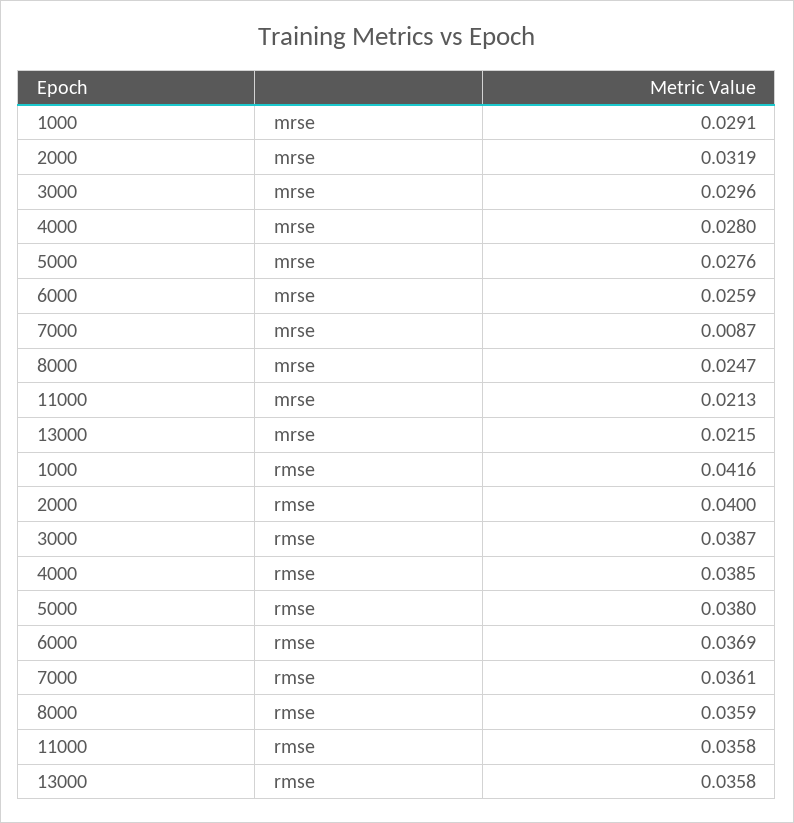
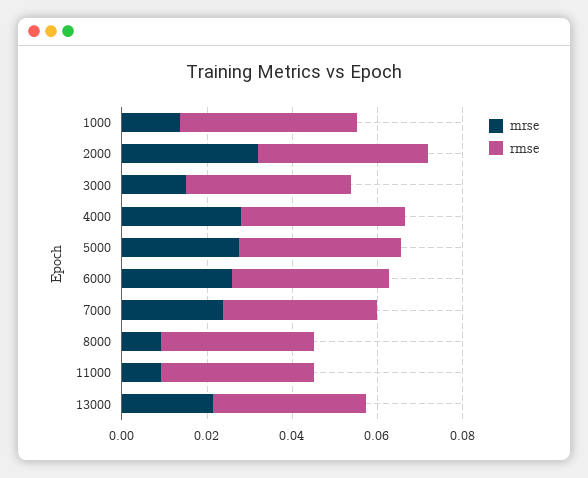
mrse, 1000: 0.0291 -> 0.015
mrse, 3000: 0.0296 -> 0.015
mrse, 7000: 0.0087 -> 0.025
mrse, 8000: 0.0247 -> 0.01
mrse, 11000: 0.0213 -> 0.01

